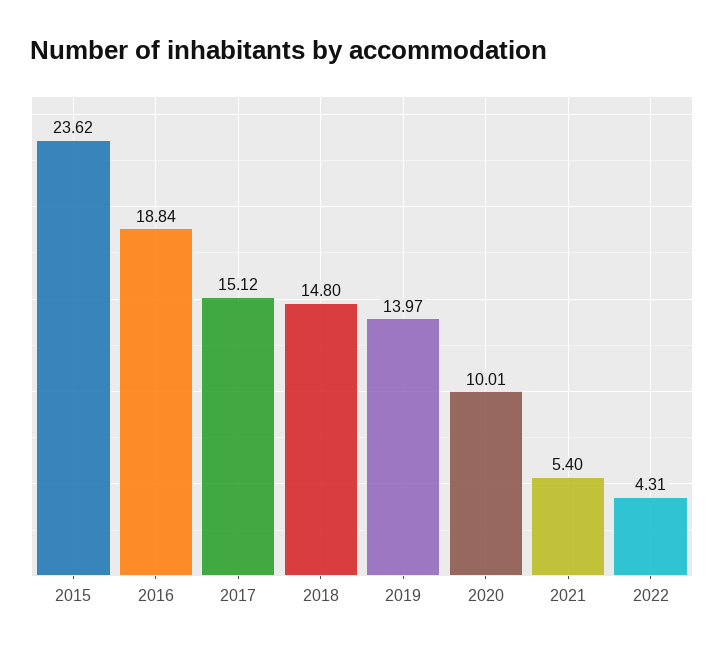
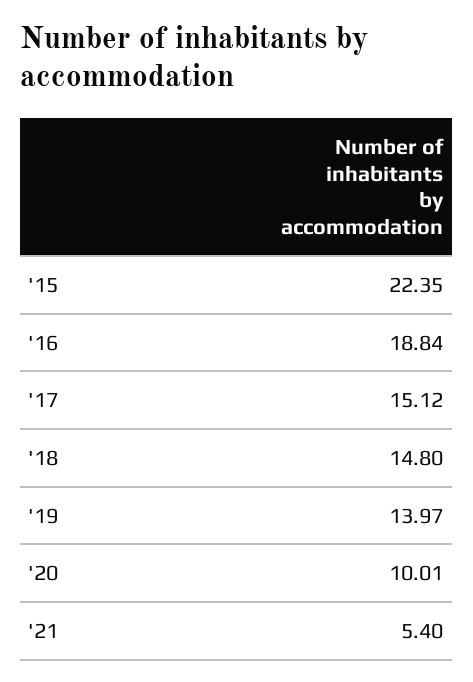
2015: 23.62 -> 22.35
2022: 4.31 -> none

